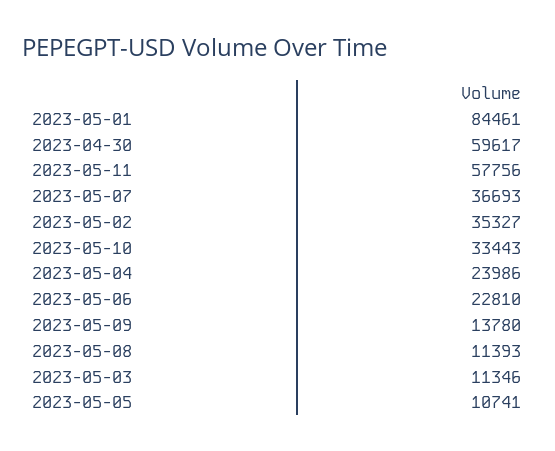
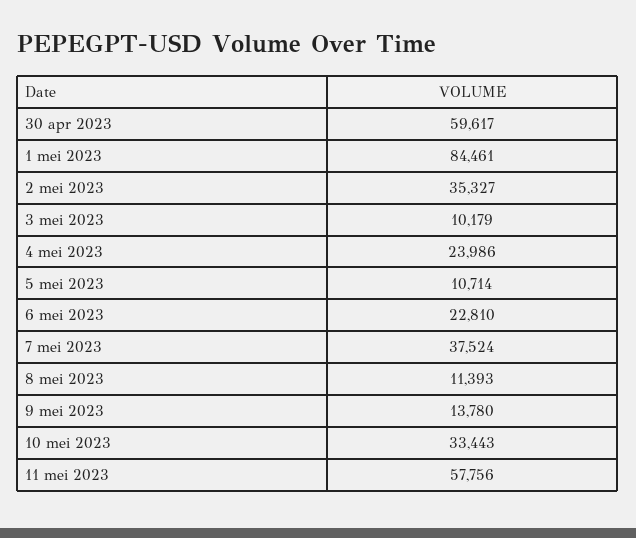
2023-05-07: 36693 -> 37524
2023-05-03: 11346 -> 10179
2023-05-05: 10741 -> 10714

